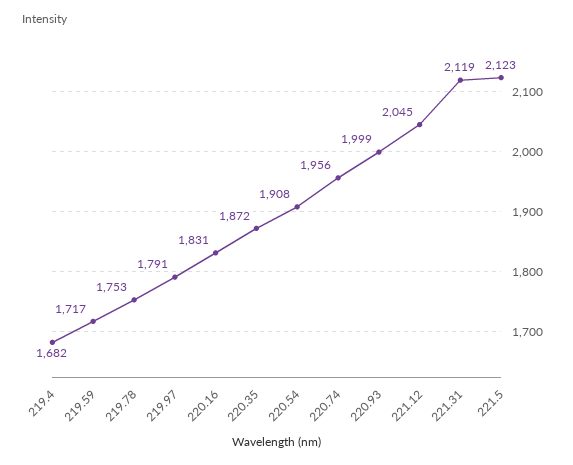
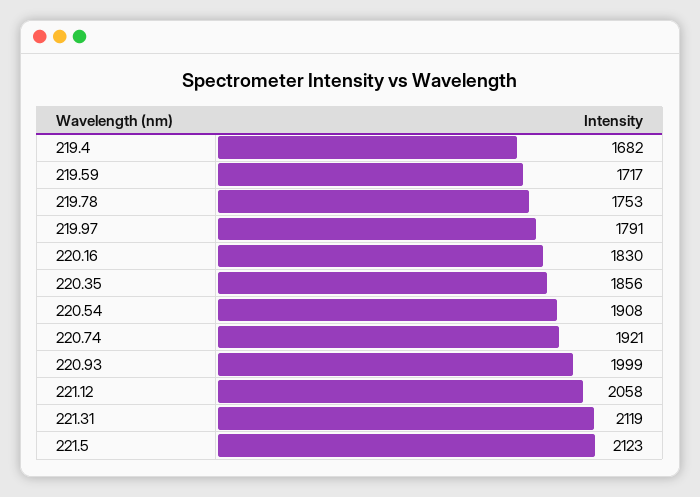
220.16: 1831 -> 1830
220.35: 1872 -> 1856
220.74: 1956 -> 1921
221.12: 2045 -> 2058

